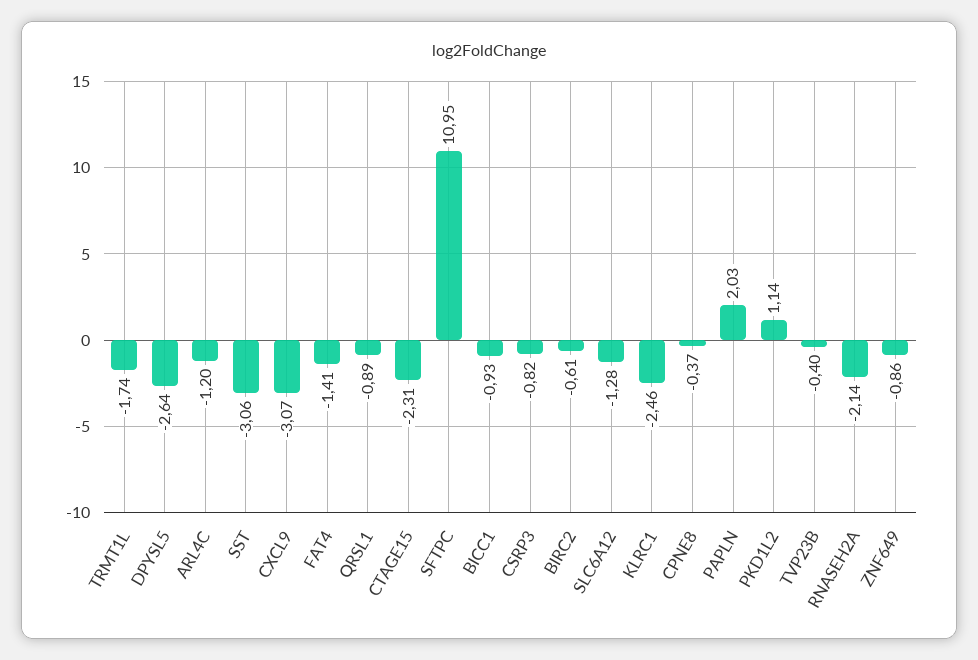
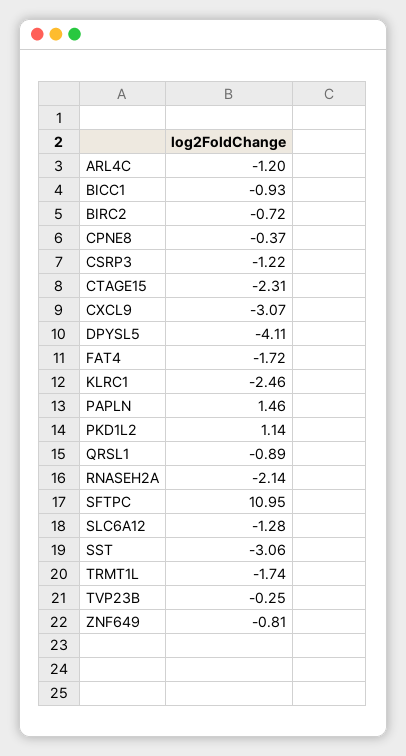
DPYSL5: -2.64 -> -4.11
FAT4: -1.41 -> -1.72
CSRP3: -0.82 -> -1.22
BIRC2: -0.61 -> -0.72
PAPLN: 2.03 -> 1.46
TVP23B: -0.4 -> -0.25
ZNF649: -0.86 -> -0.81

